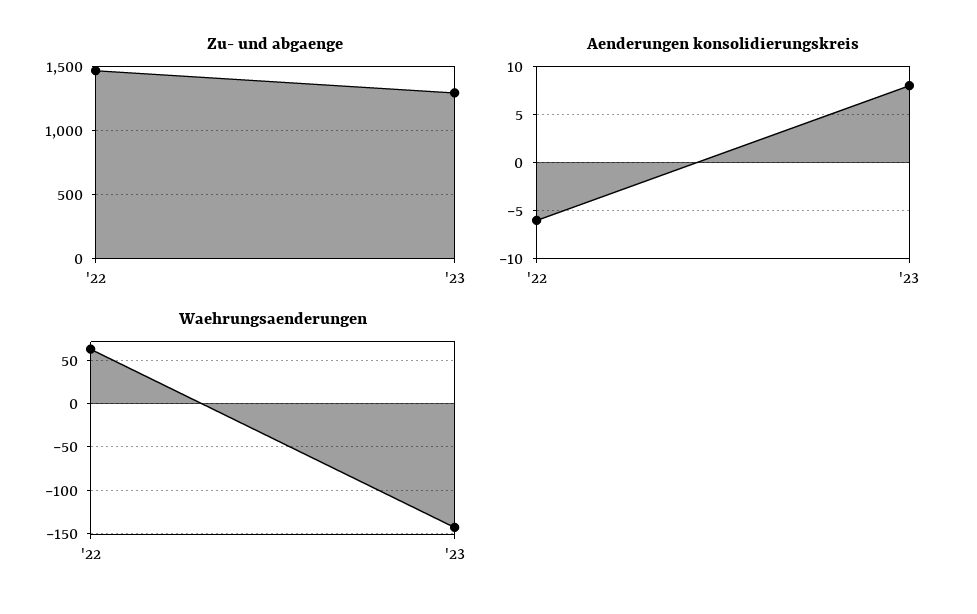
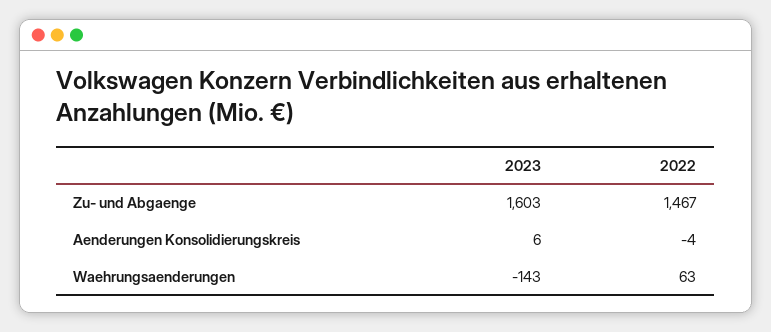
Zu- und abgaenge, '23: 1300 -> 1603
Aenderungen konsolidierungskreis, '22: -6 -> -4
Aenderungen konsolidierungskreis, '23: 8 -> 6

